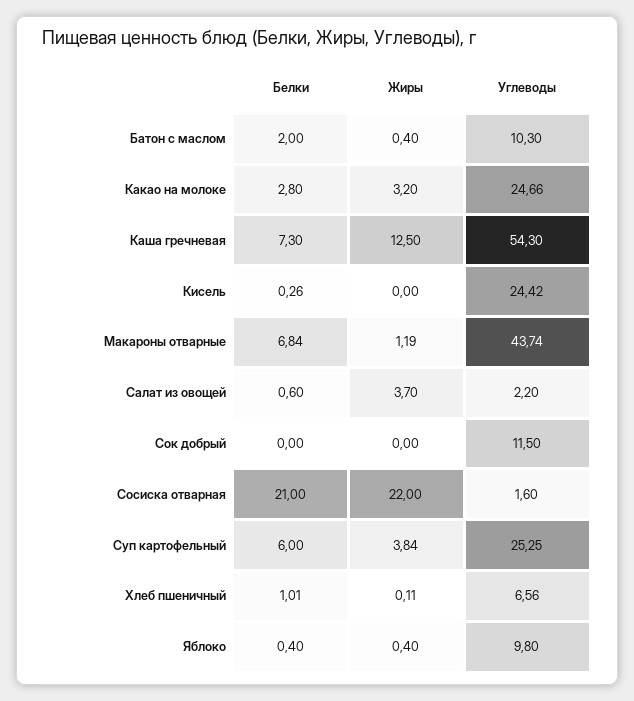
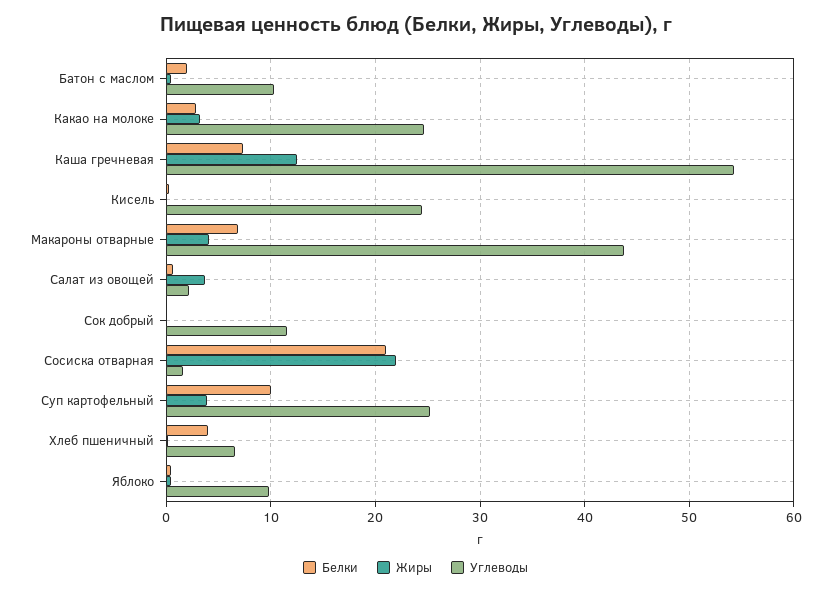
Жиры, Макароны отварные: 1.19 -> 4
Белки, Суп картофельный: 6 -> 10
Белки, Хлеб пшеничный: 1.01 -> 4

